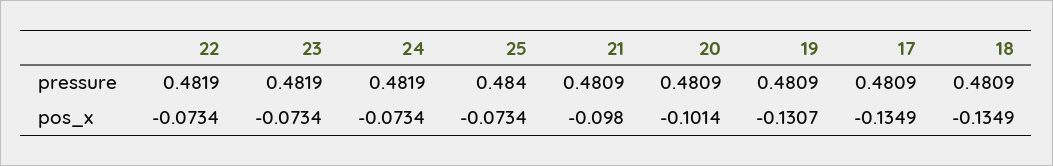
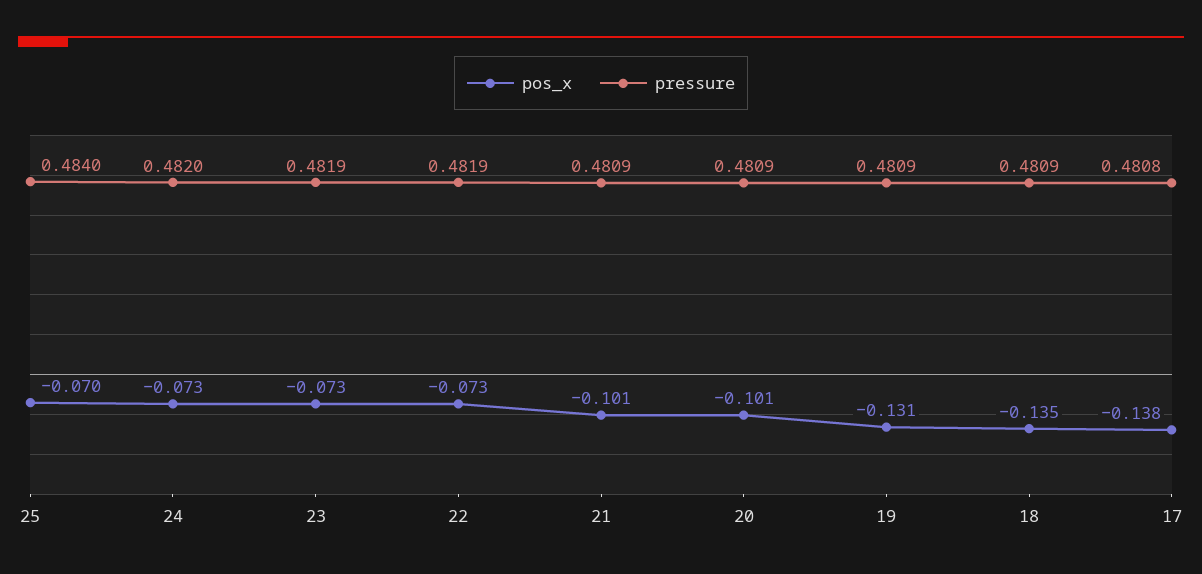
pressure, 24: 0.4819 -> 0.482
pressure, 17: 0.4809 -> 0.4808
pos_x, 25: -0.0734 -> -0.07
pos_x, 21: -0.098 -> -0.101
pos_x, 17: -0.1349 -> -0.138

